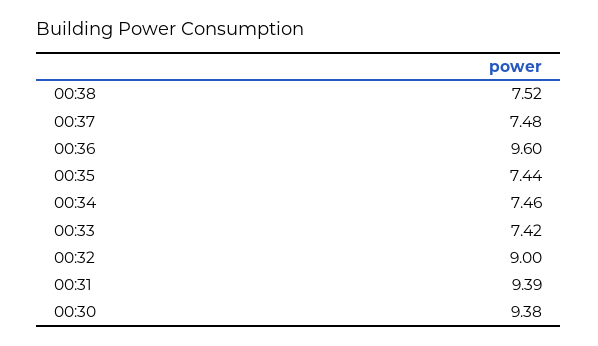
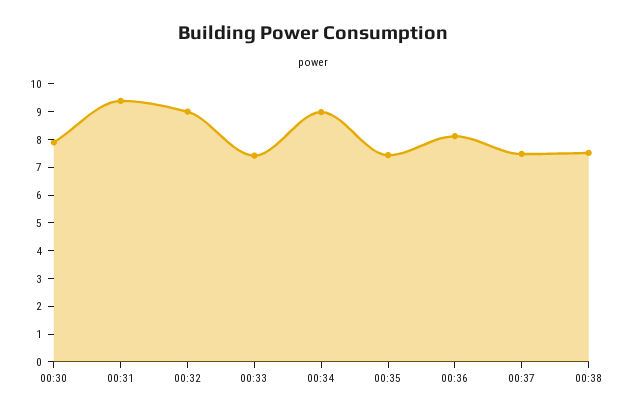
00:36: 9.6 -> 8
00:34: 7.46 -> 9
00:30: 9.38 -> 8

